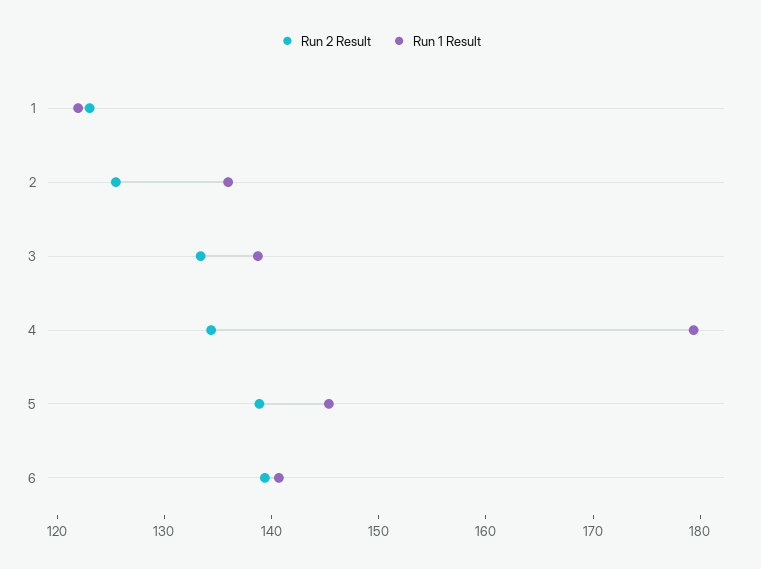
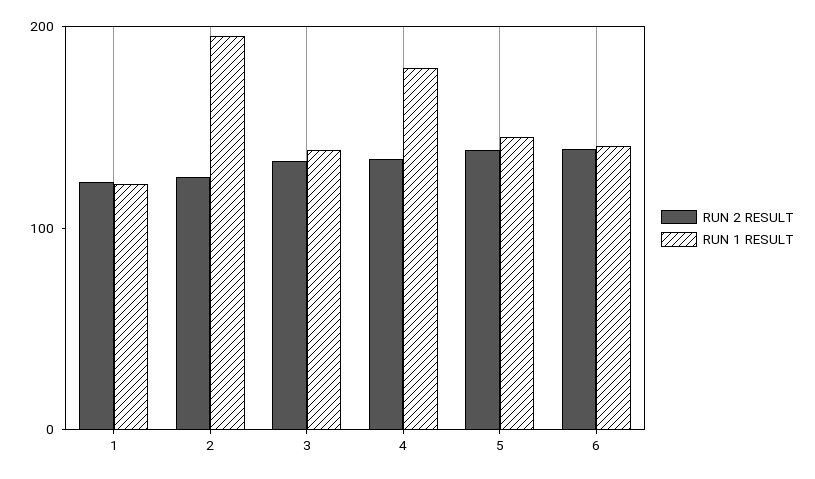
Run 1 Result, 2: 136 -> 200

